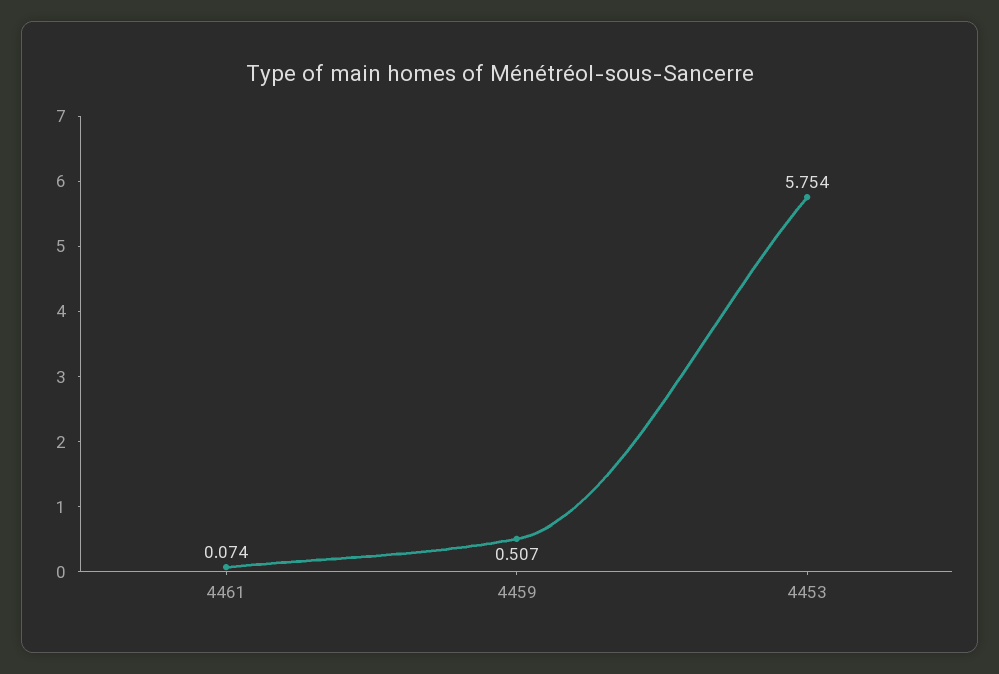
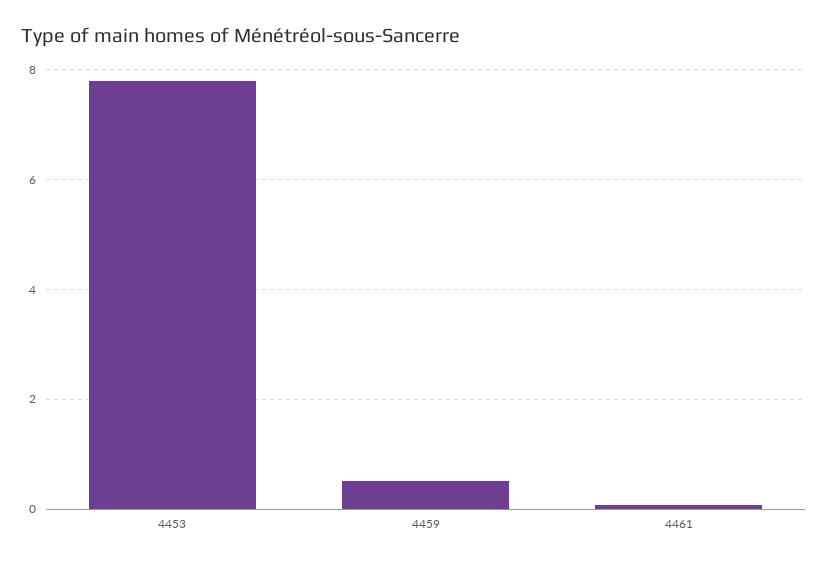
4453: 5.754 -> 7.8

